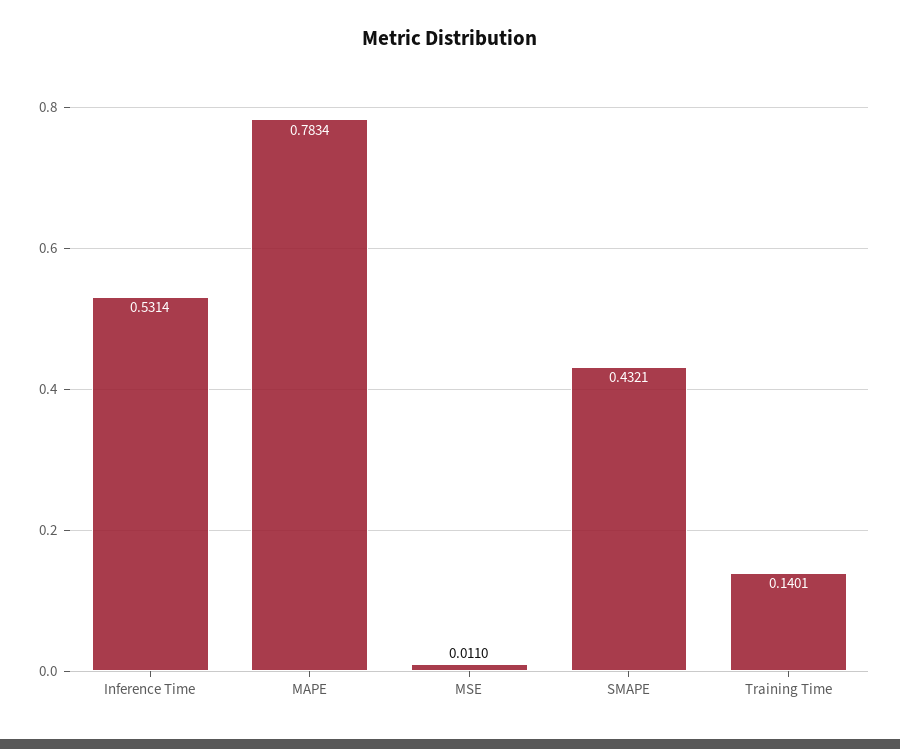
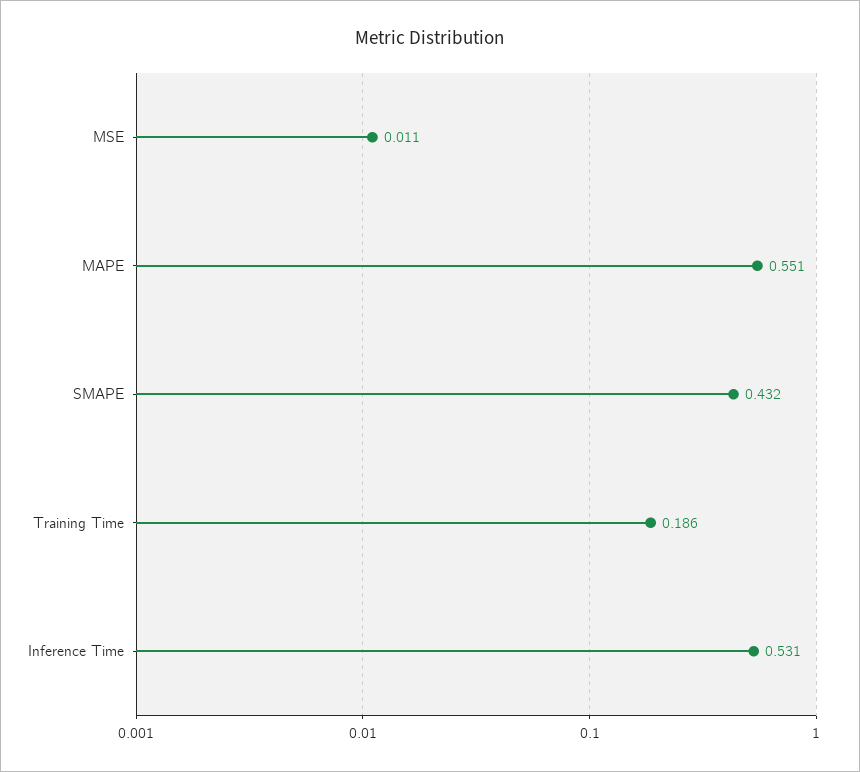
MAPE: 0.7834 -> 0.551
Training Time: 0.1401 -> 0.186

